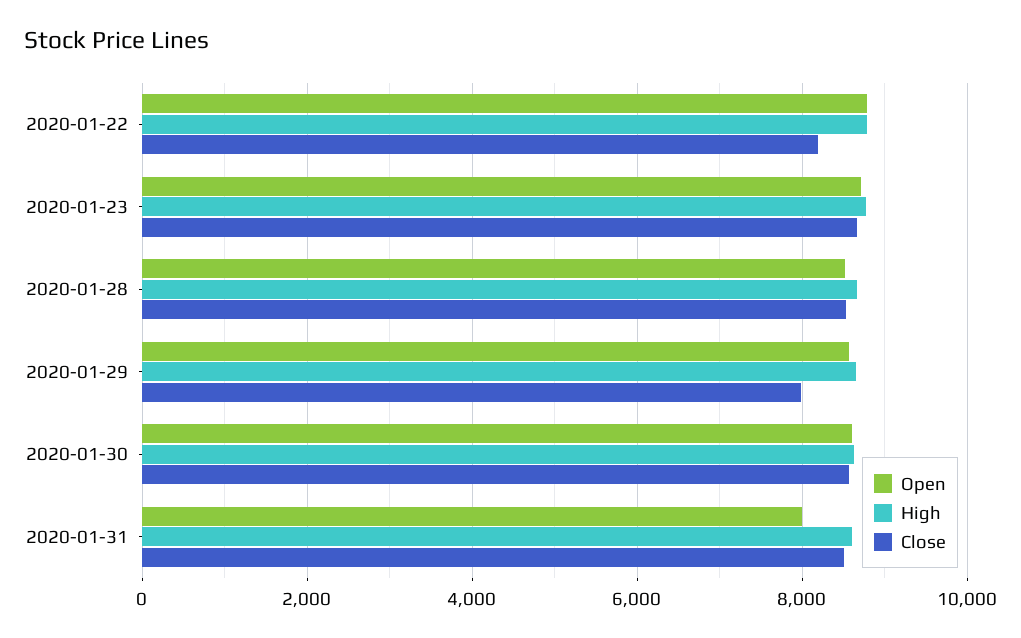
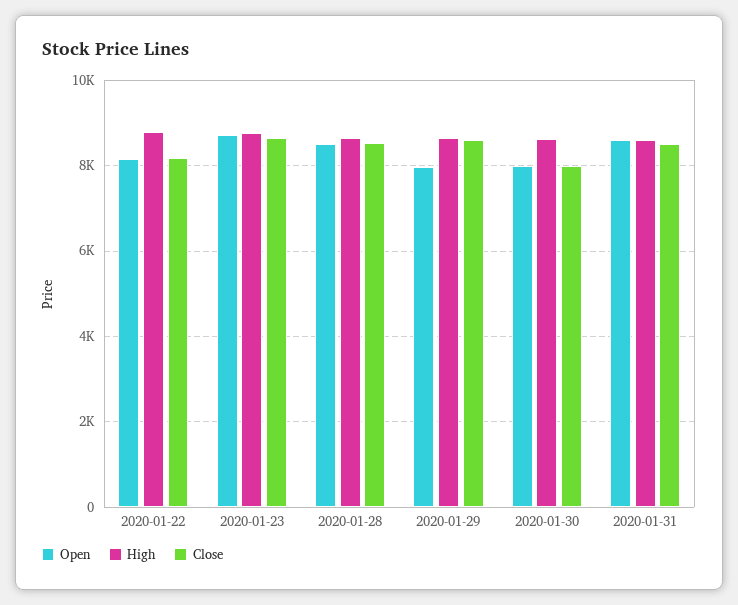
Open, 2020-01-22: 8800 -> 8200
Open, 2020-01-29: 8600 -> 8000
Close, 2020-01-29: 8000 -> 8600
Open, 2020-01-30: 8600 -> 8000
Close, 2020-01-30: 8600 -> 8000
Open, 2020-01-31: 8000 -> 8600

